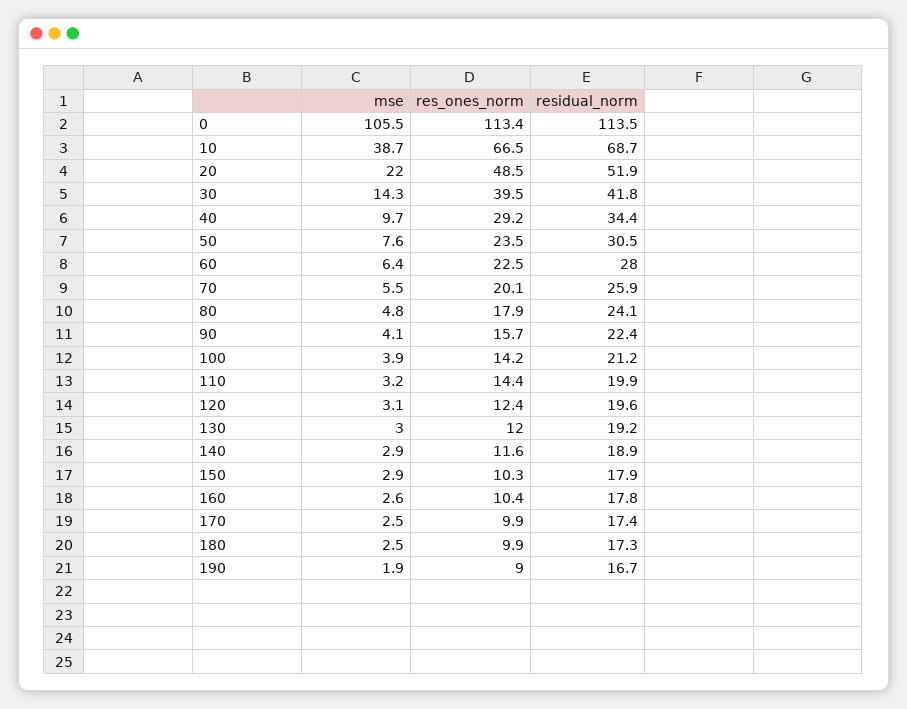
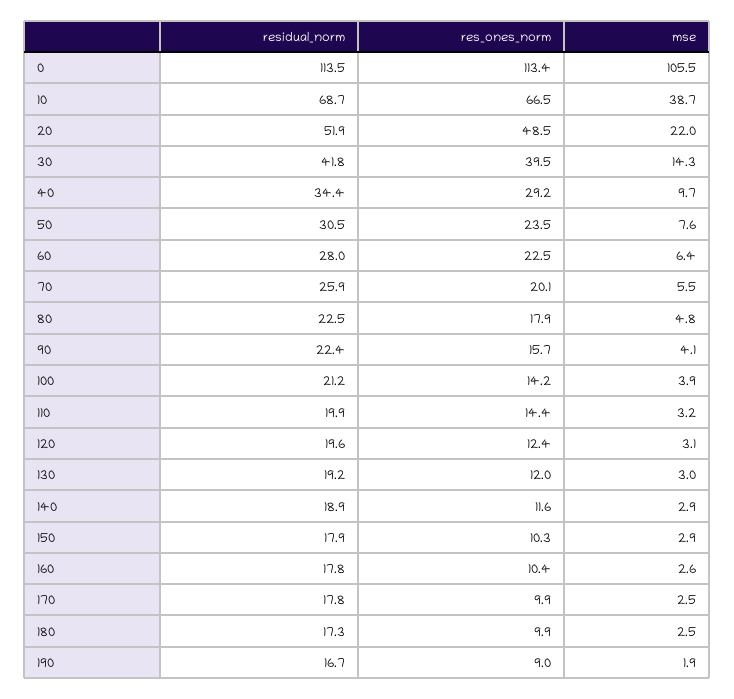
residual_norm, 80: 24.1 -> 22.5
residual_norm, 170: 17.4 -> 17.8

